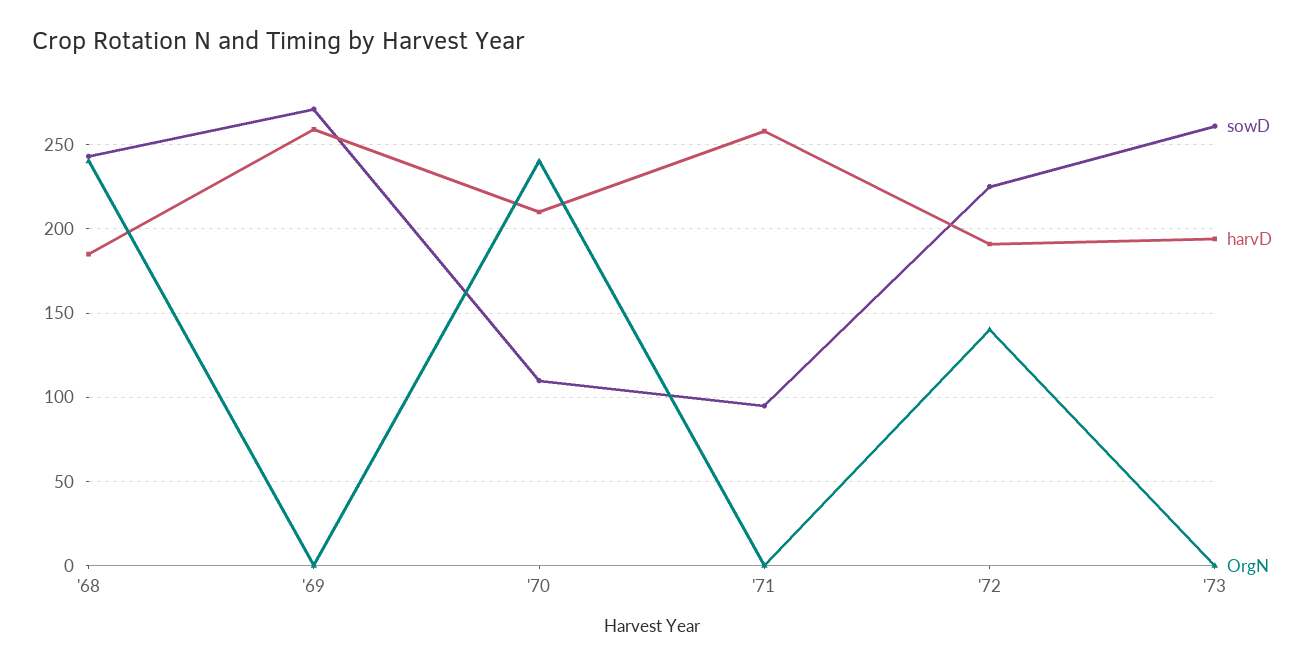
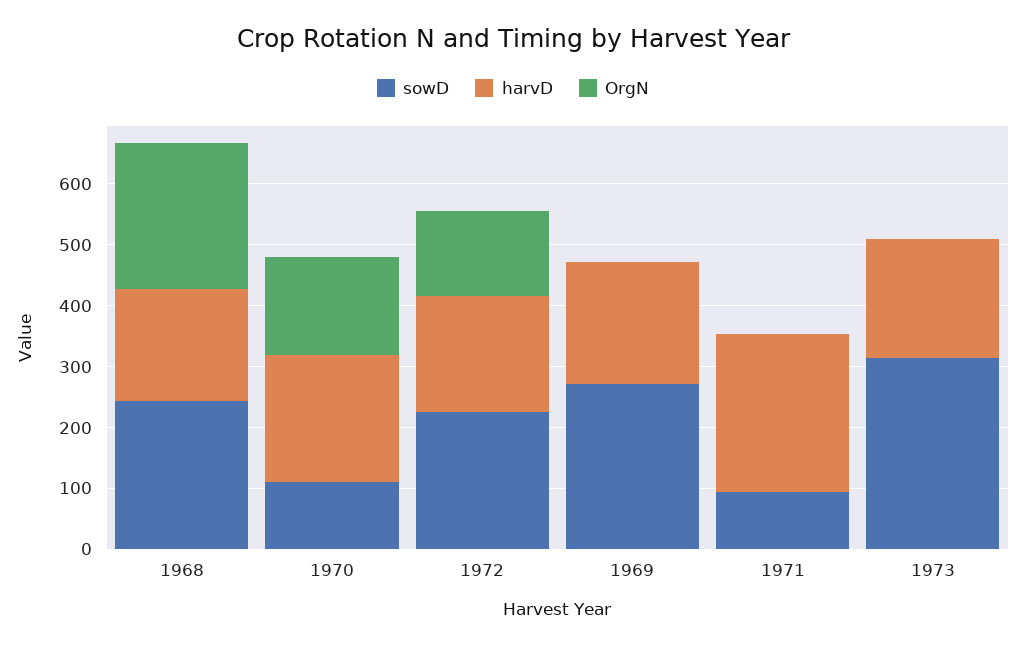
harvD, '69: 260 -> 200
OrgN, '70: 240 -> 160
sowD, '73: 260 -> 320

